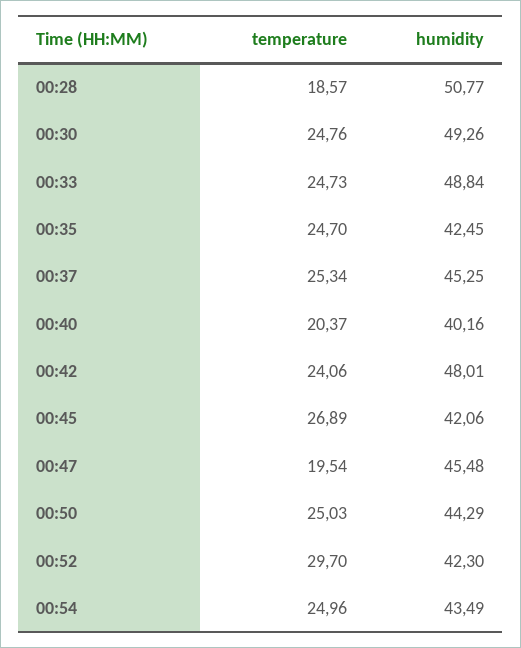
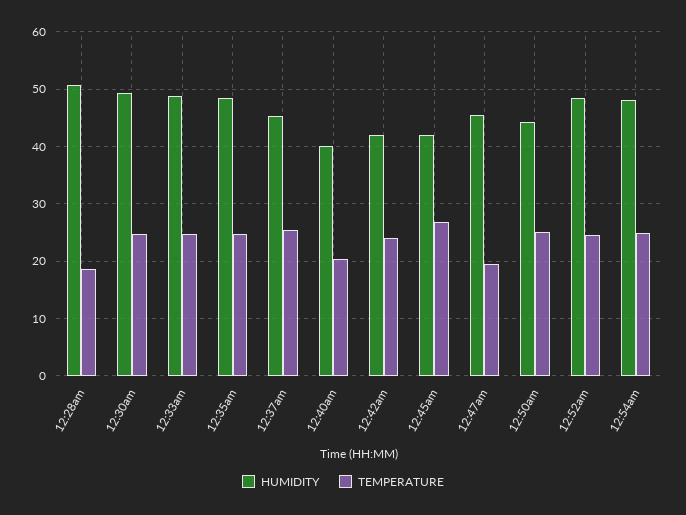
humidity, 00:35: 42.45 -> 48
humidity, 00:42: 48.01 -> 42
temperature, 00:52: 29.7 -> 24
humidity, 00:52: 42.3 -> 48
humidity, 00:54: 43.49 -> 48

